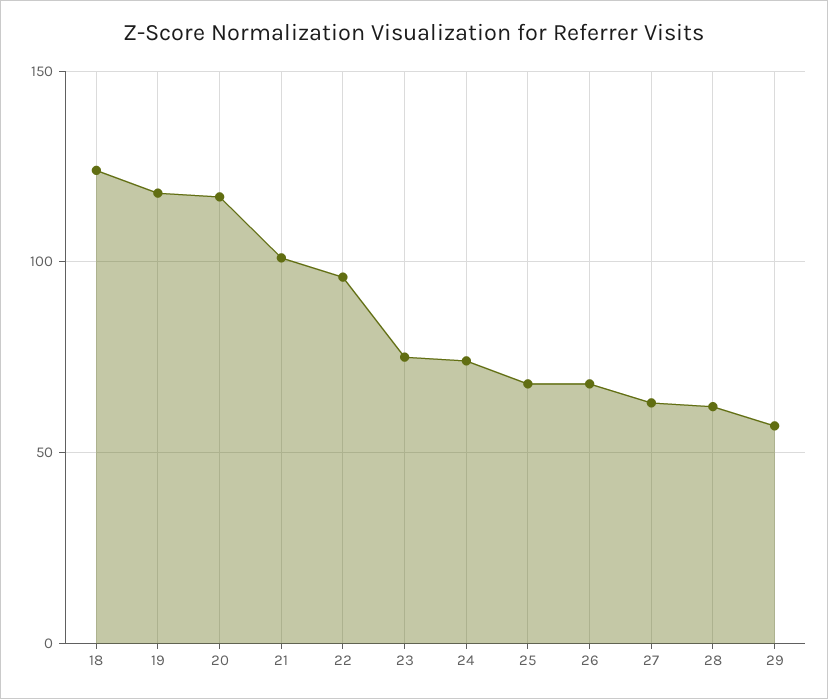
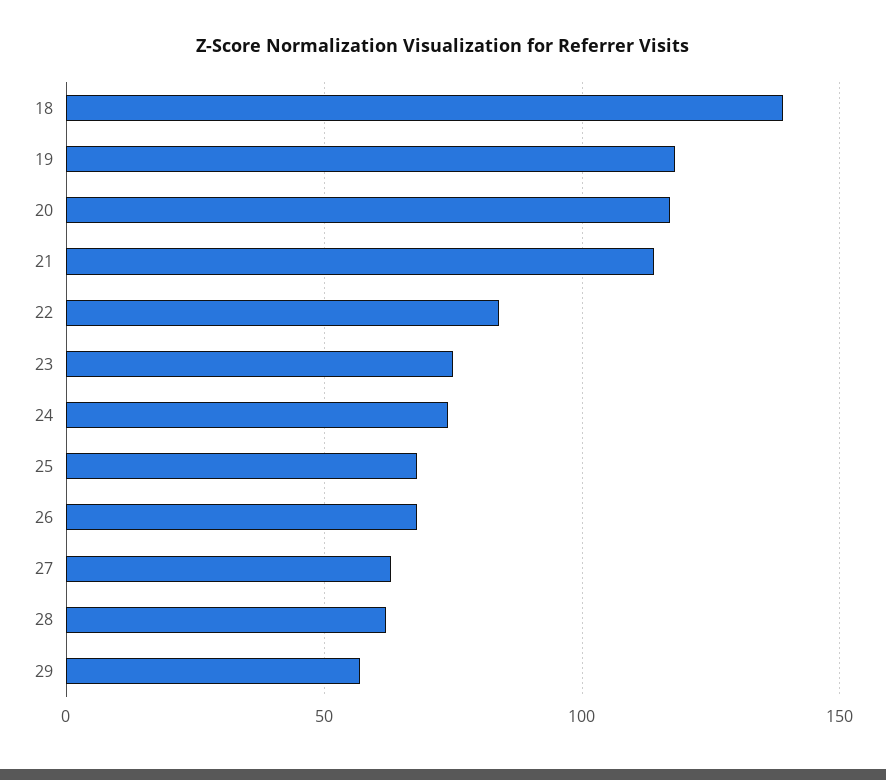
18: 125 -> 140
21: 100 -> 115
22: 95 -> 85

